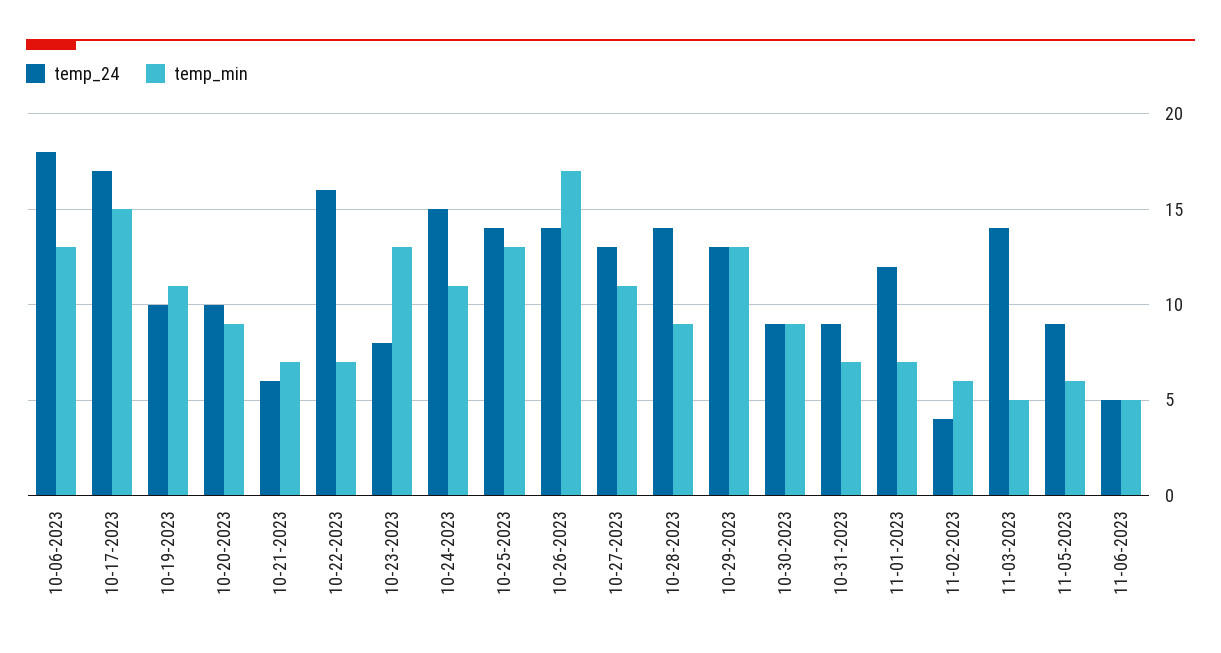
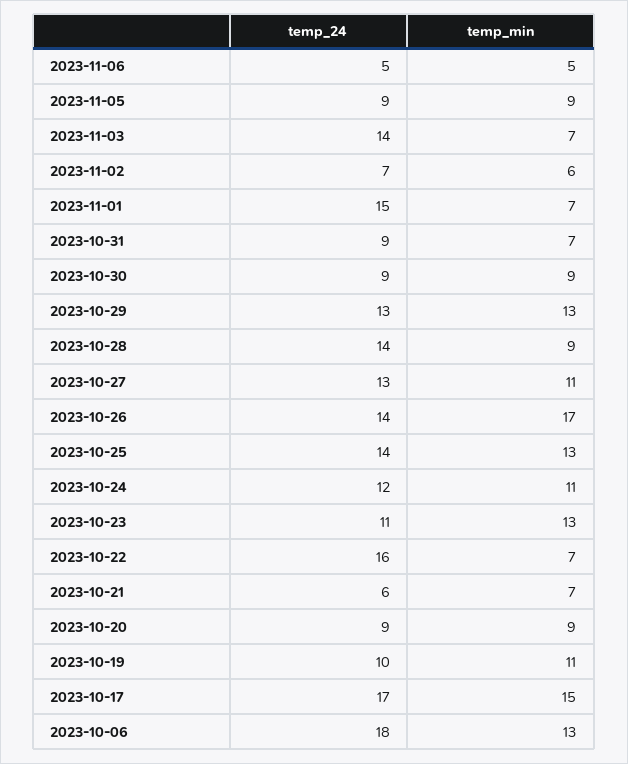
temp_24, 10-20-2023: 10 -> 9
temp_24, 10-23-2023: 8 -> 11
temp_24, 10-24-2023: 15 -> 12
temp_24, 11-01-2023: 12 -> 15
temp_24, 11-02-2023: 4 -> 7
temp_min, 11-03-2023: 5 -> 7
temp_min, 11-05-2023: 6 -> 9

